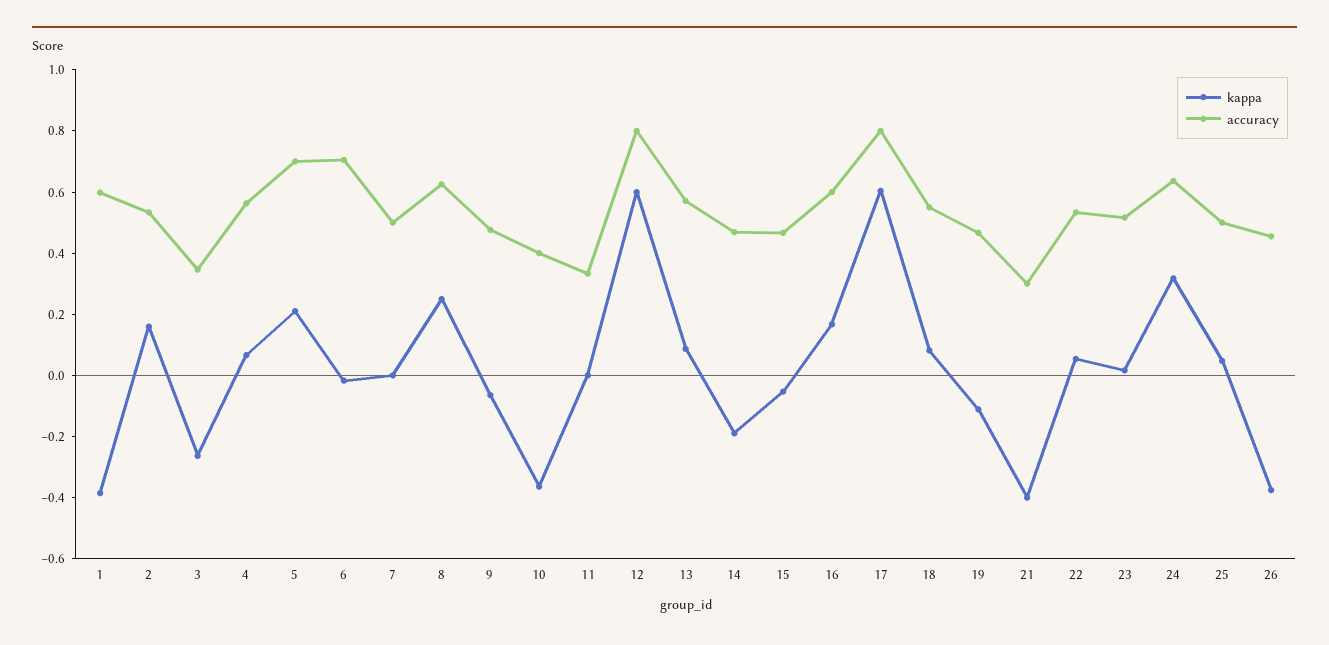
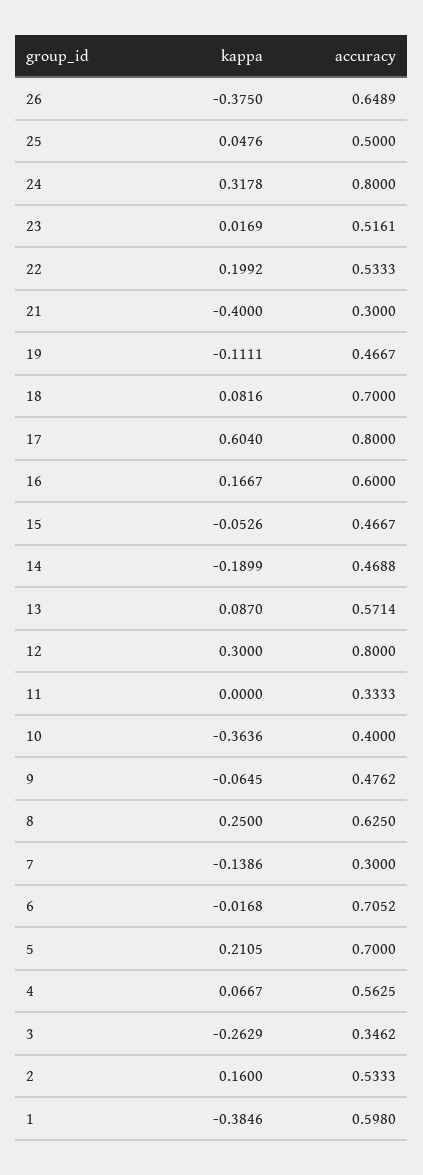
kappa, 7: 0 -> -0.1386
accuracy, 7: 0.5 -> 0.3
kappa, 12: 0.6 -> 0.3
accuracy, 18: 0.55 -> 0.7
kappa, 22: 0.05 -> 0.1992
accuracy, 24: 0.65 -> 0.8
accuracy, 26: 0.45 -> 0.6489

